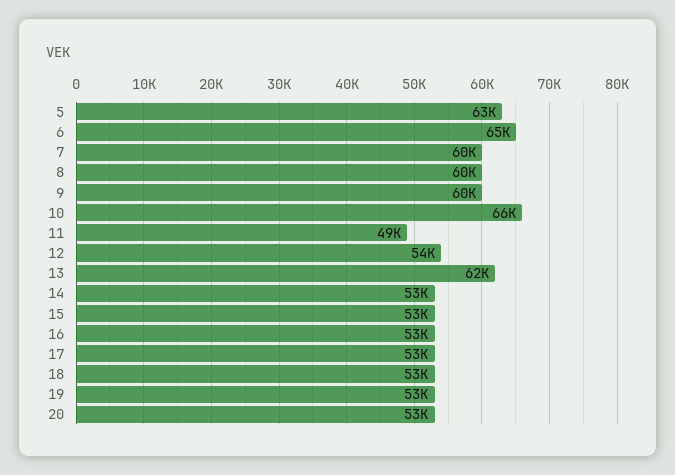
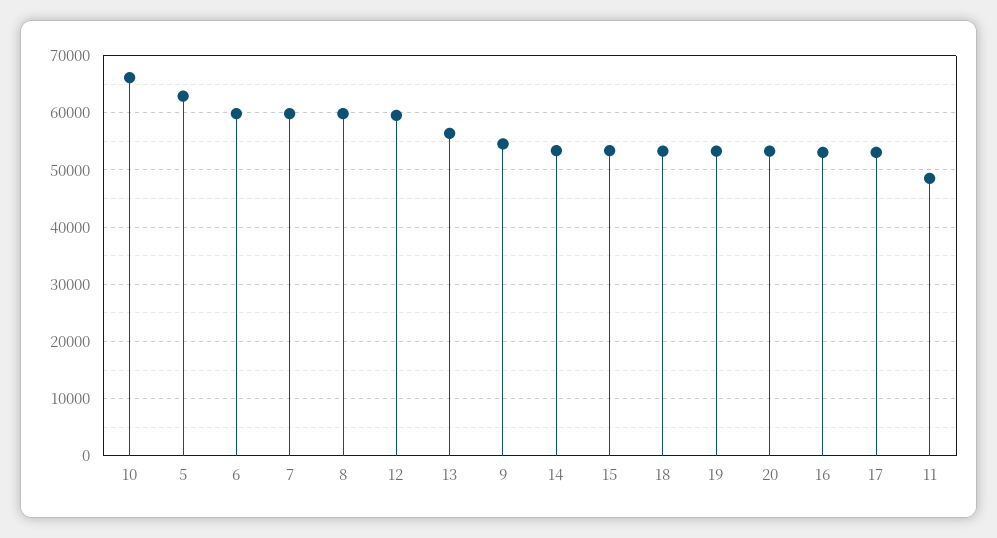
6: 65000 -> 60000
9: 60000 -> 54000
12: 54000 -> 60000
13: 62000 -> 56000

